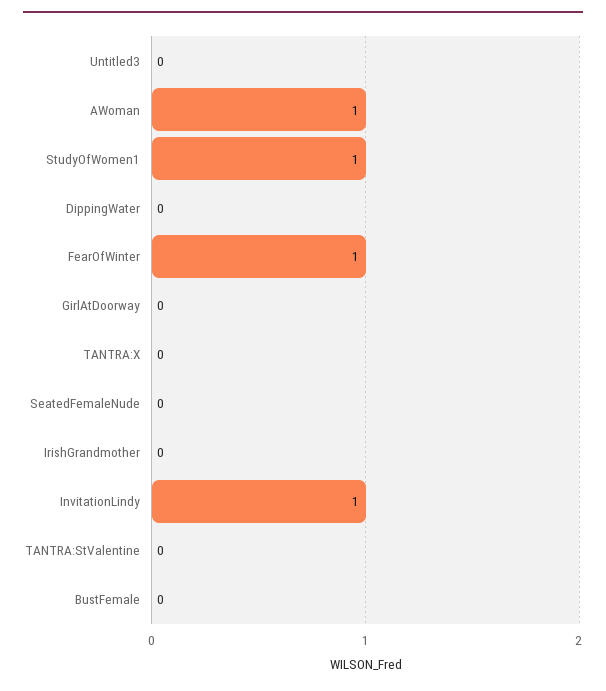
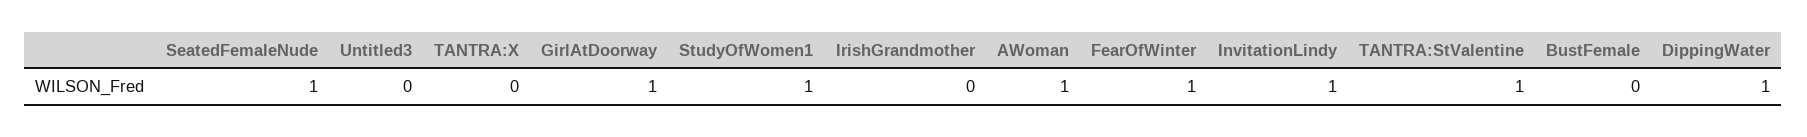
DippingWater: 0 -> 1
GirlAtDoorway: 0 -> 1
SeatedFemaleNude: 0 -> 1
TANTRA:StValentine: 0 -> 1

